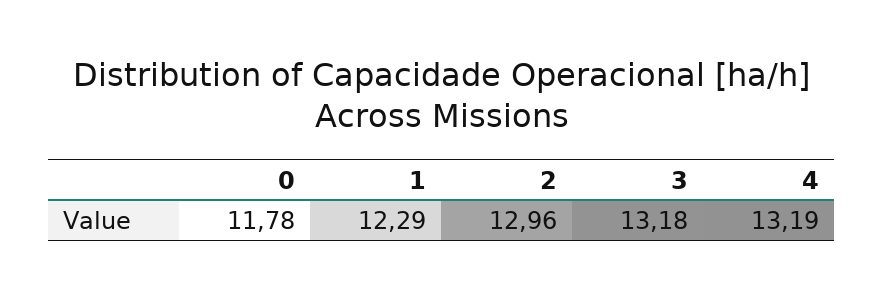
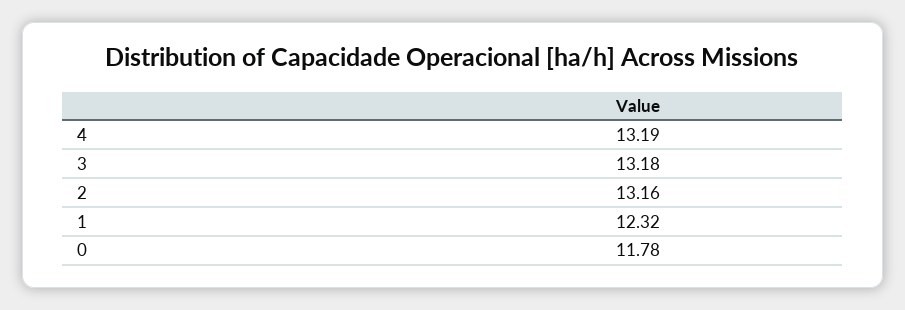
1: 12.29 -> 12.32
2: 12.96 -> 13.16

